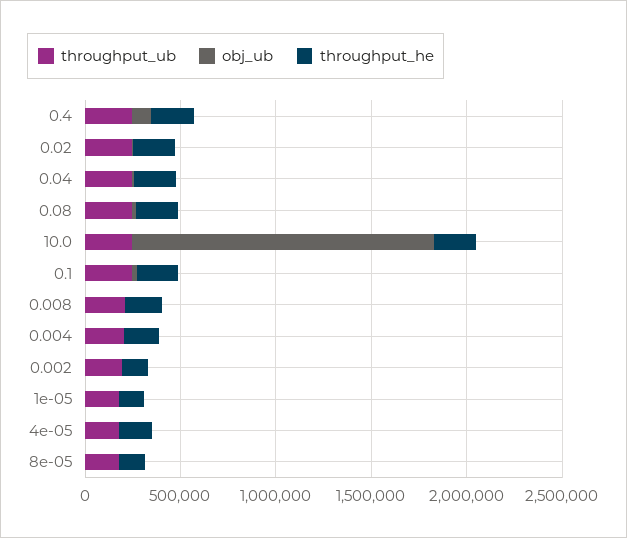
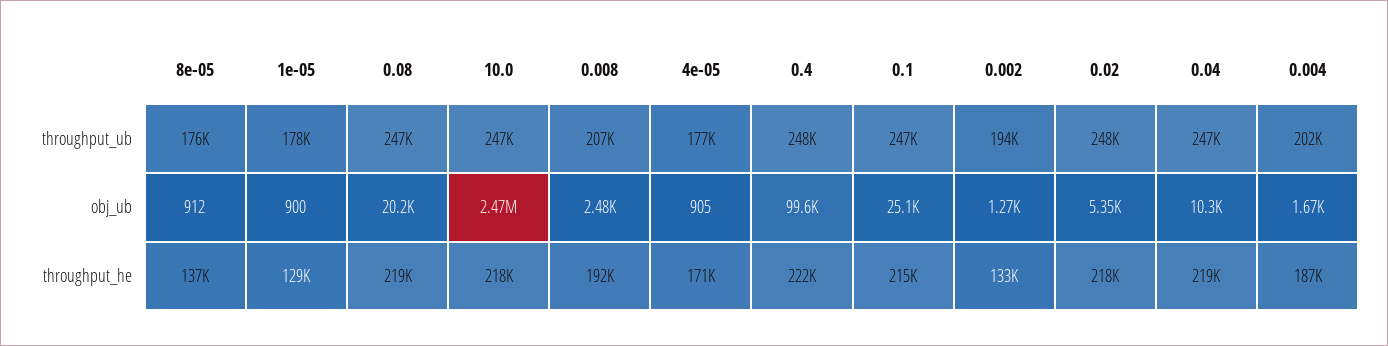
obj_ub, 10.0: 1600000 -> 2470000

